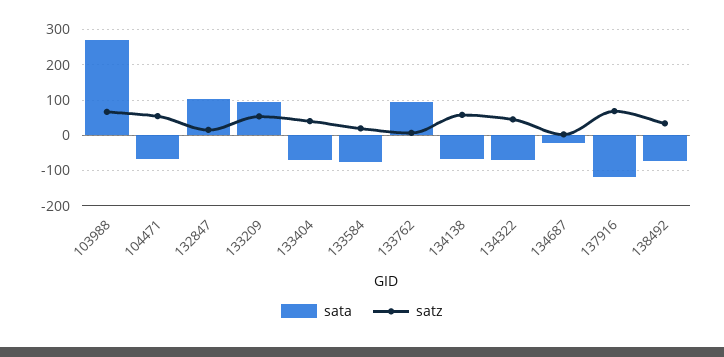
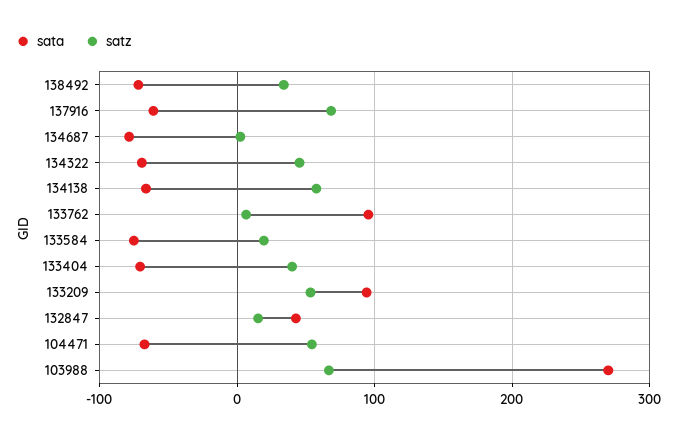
sata, 132847: 100 -> 40
sata, 134687: -20 -> -80
sata, 137916: -120 -> -60

